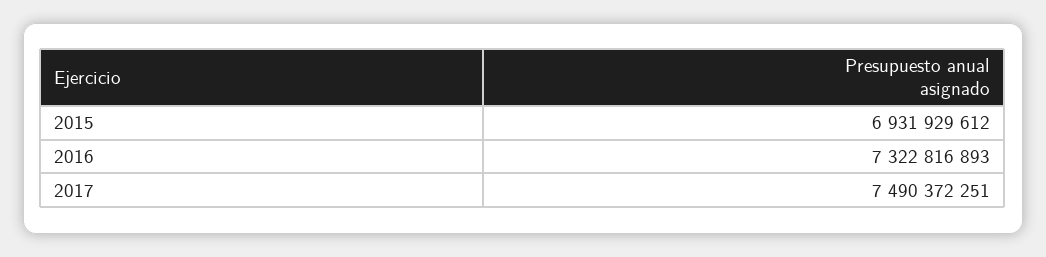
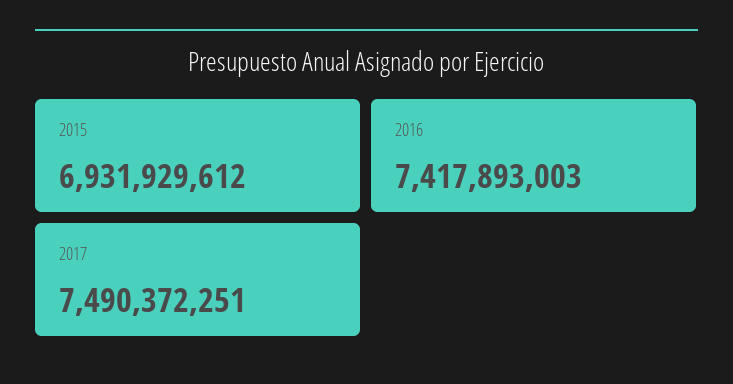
2016: 7322816893 -> 7417893003

